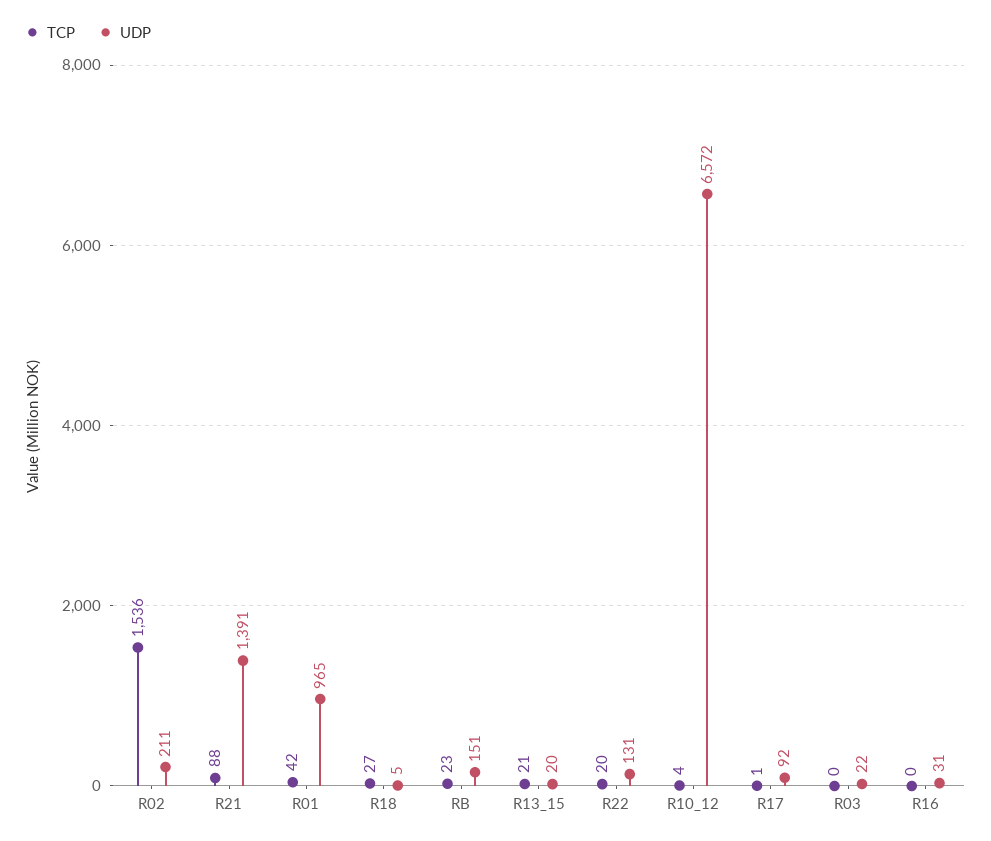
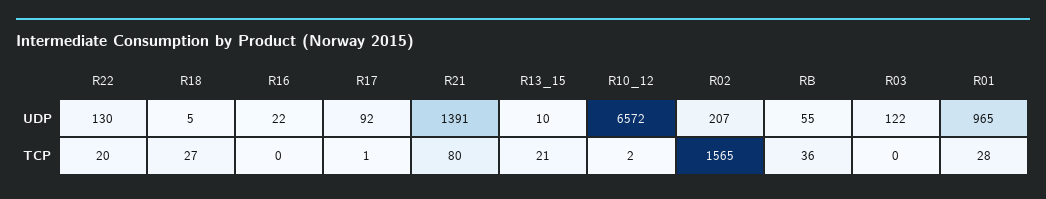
TCP, R02: 1536 -> 1565
UDP, R02: 211 -> 207
TCP, R21: 88 -> 80
TCP, R01: 42 -> 28
TCP, RB: 23 -> 36
UDP, RB: 151 -> 55
UDP, R13_15: 20 -> 10
UDP, R22: 131 -> 130
TCP, R10_12: 4 -> 2
UDP, R03: 22 -> 122
UDP, R16: 31 -> 22

